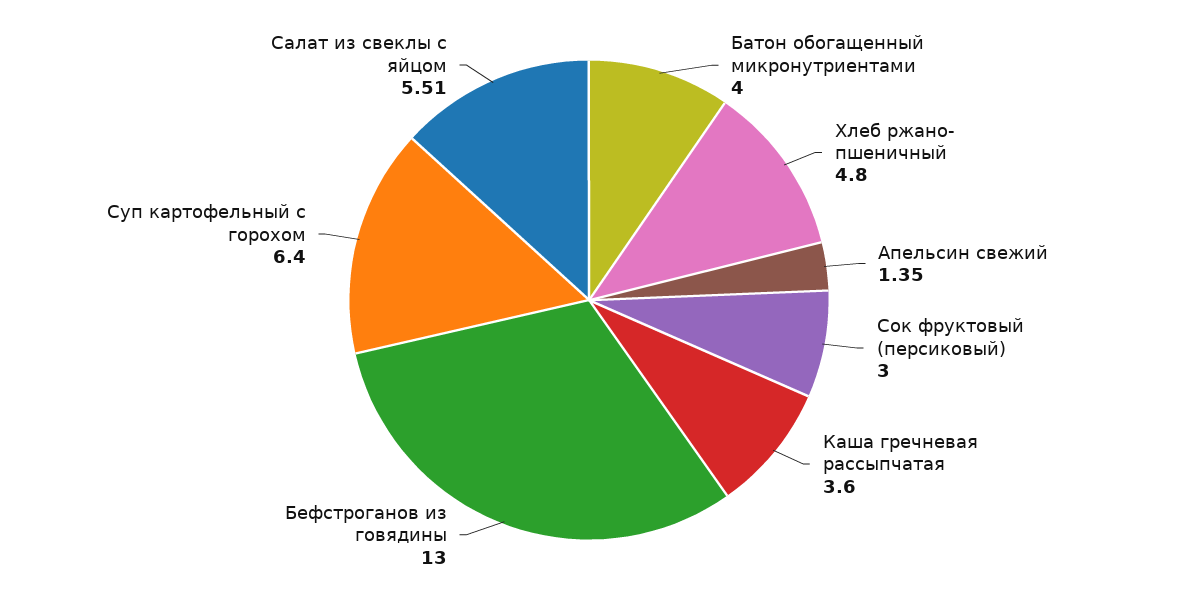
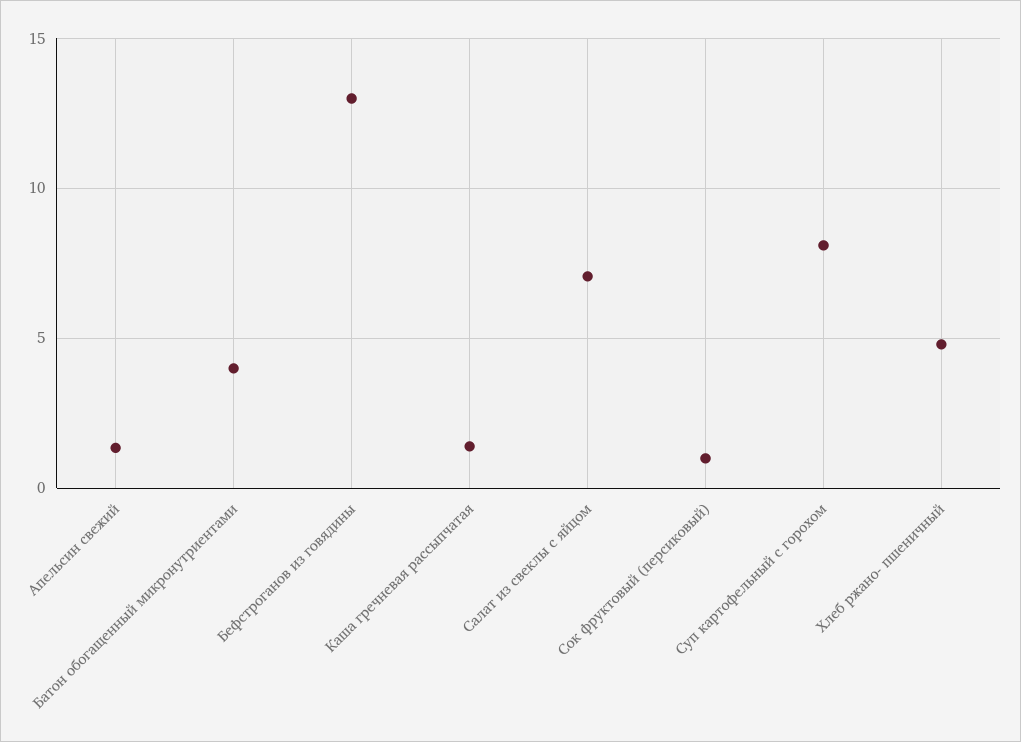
Сок фруктовый (персиковый): 3 -> 1
Каша гречневая рассыпчатая: 3.6 -> 1.5
Суп картофельный с горохом: 6.4 -> 8
Салат из свеклы с яйцом: 5.51 -> 7

